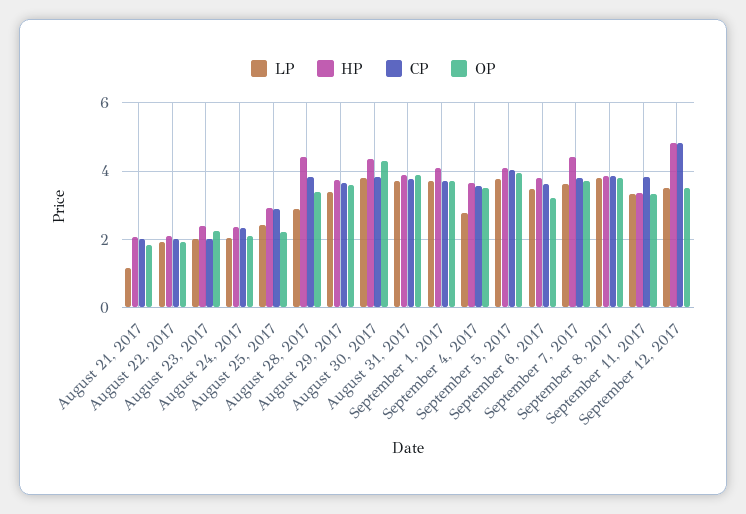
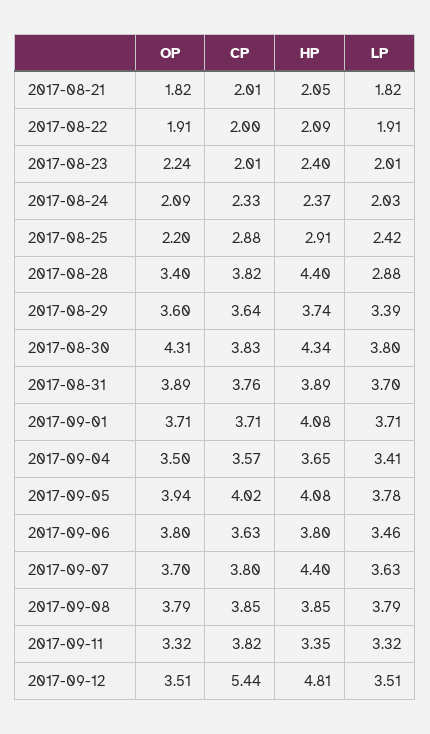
LP, August 21, 2017: 1.2 -> 1.82
LP, September 4, 2017: 2.8 -> 3.41
OP, September 6, 2017: 3.2 -> 3.8
CP, September 12, 2017: 4.8 -> 5.44

